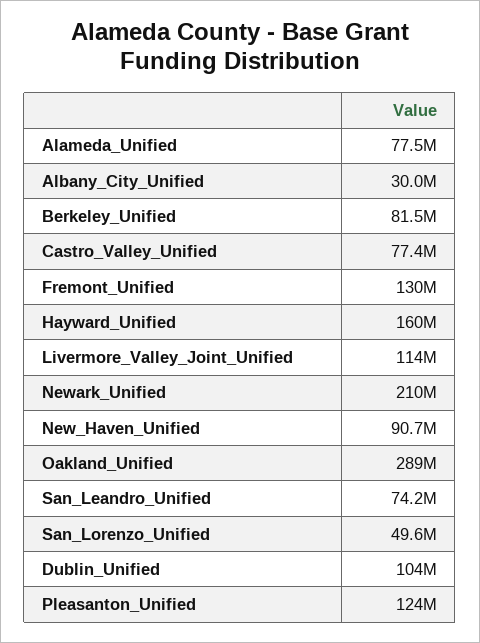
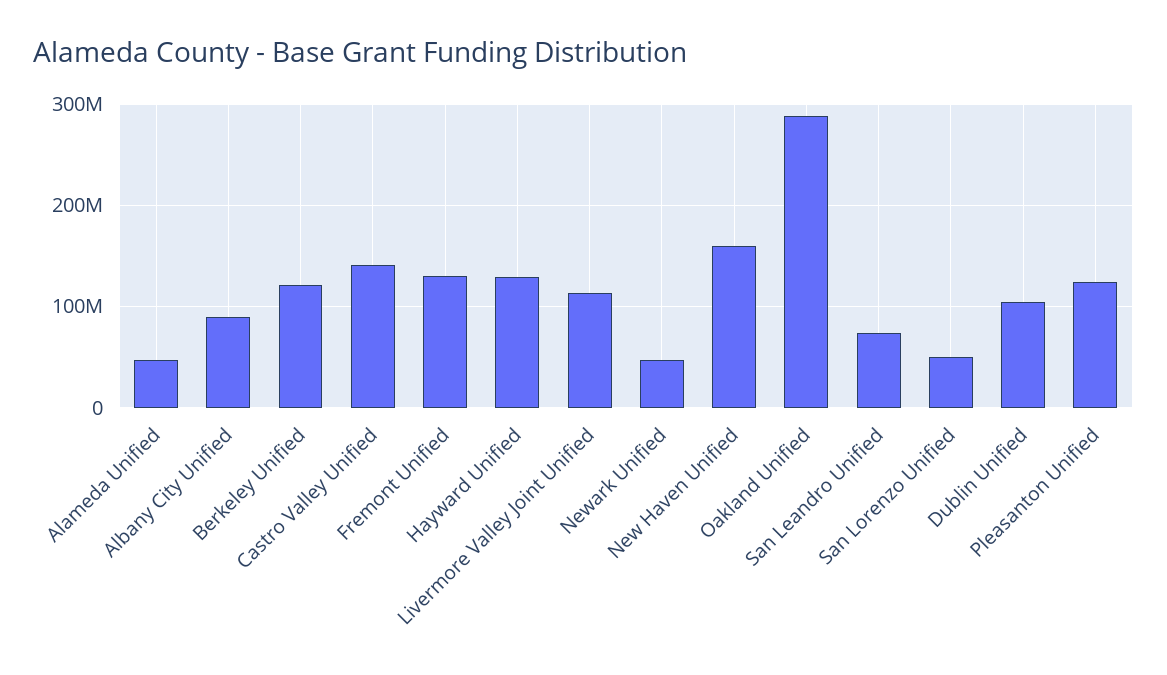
Alameda_Unified: 77500000 -> 50000000
Albany_City_Unified: 30000000 -> 90000000
Berkeley_Unified: 81500000 -> 120000000
Castro_Valley_Unified: 77400000 -> 140000000
Hayward_Unified: 160000000 -> 130000000
Newark_Unified: 210000000 -> 50000000
New_Haven_Unified: 90700000 -> 160000000

